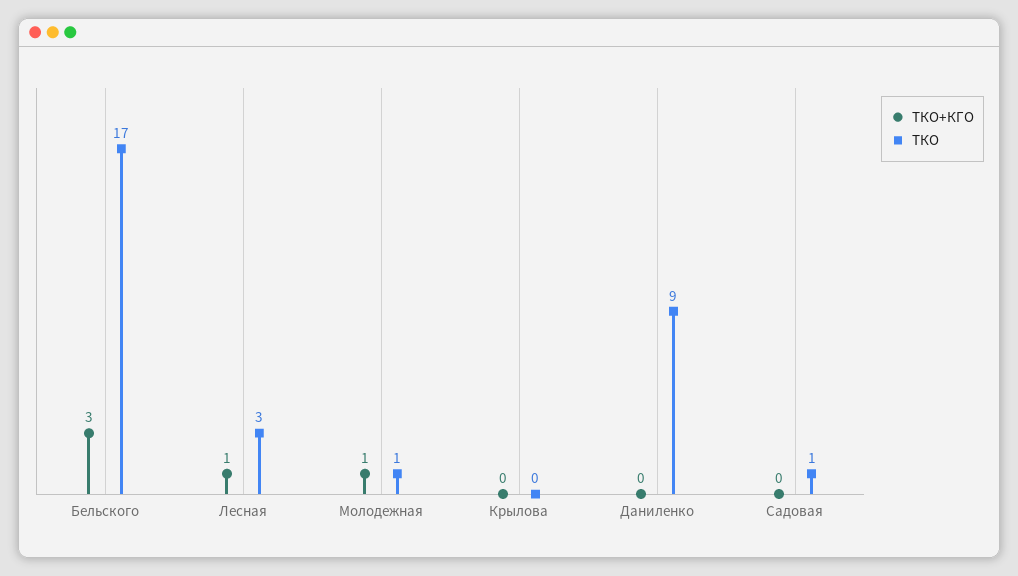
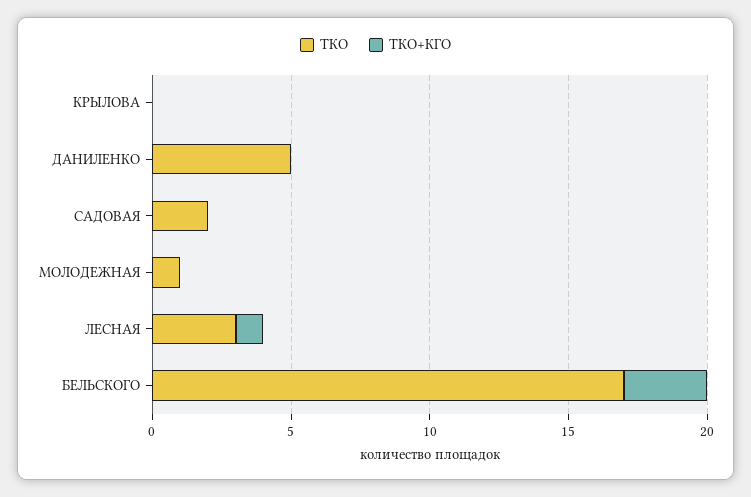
ТКО+КГО, Молодежная: 1 -> 0
ТКО, Даниленко: 9 -> 5
ТКО, Садовая: 1 -> 2

